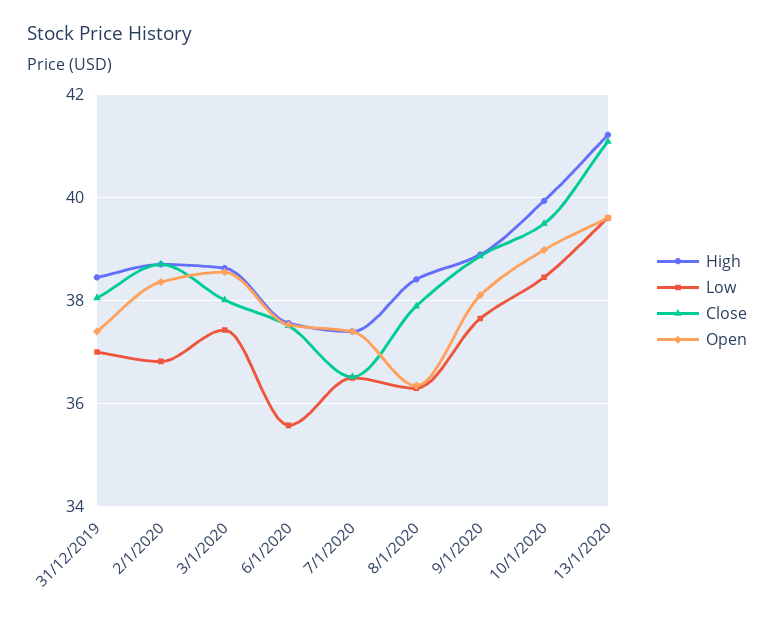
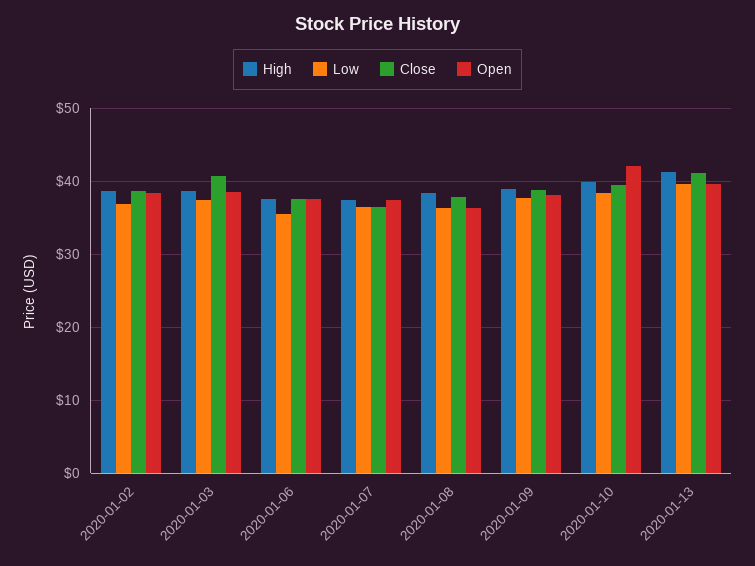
High, 31/12/2019: 38.4 -> none
Low, 31/12/2019: 37 -> none
Close, 31/12/2019: 38 -> none
Open, 31/12/2019: 37.4 -> none
Close, 3/1/2020: 38 -> 41
Open, 10/1/2020: 39 -> 42

